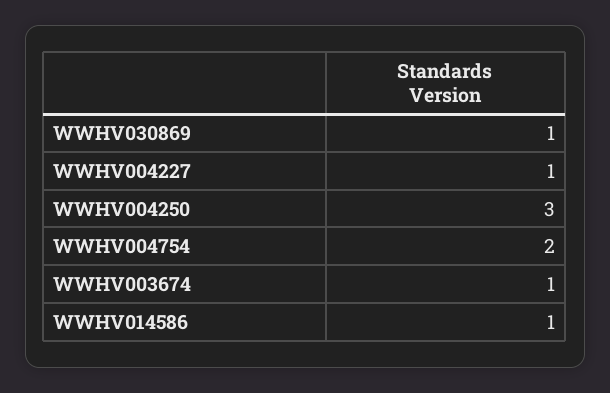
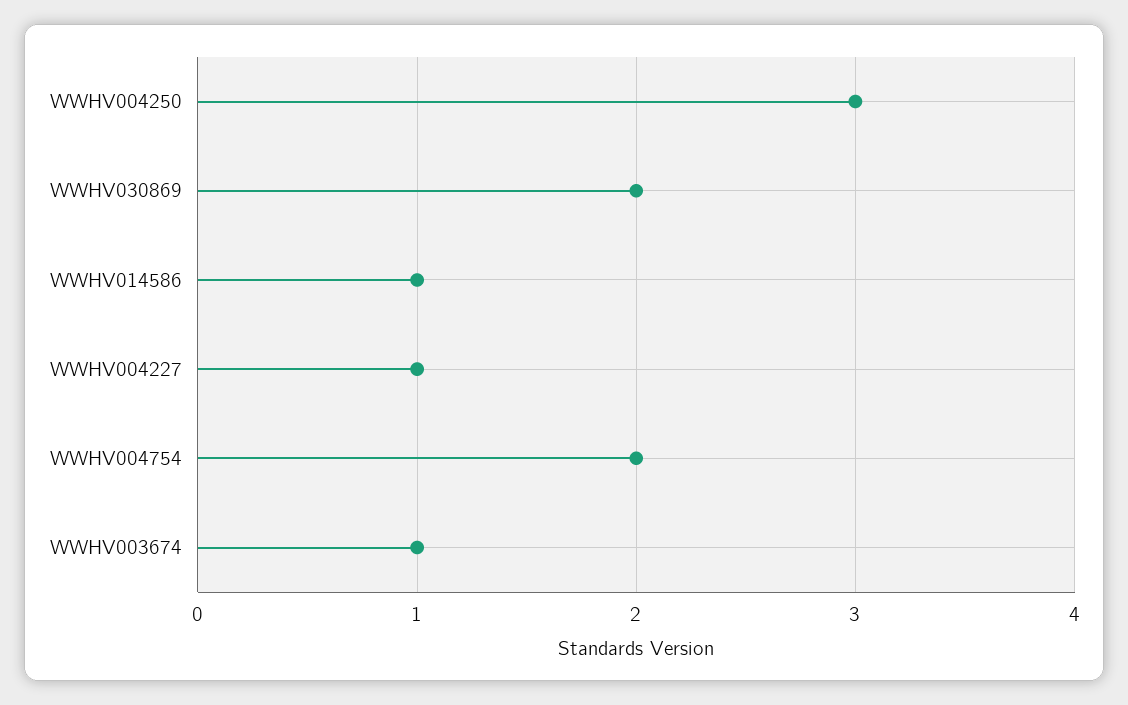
WWHV030869: 1 -> 2

